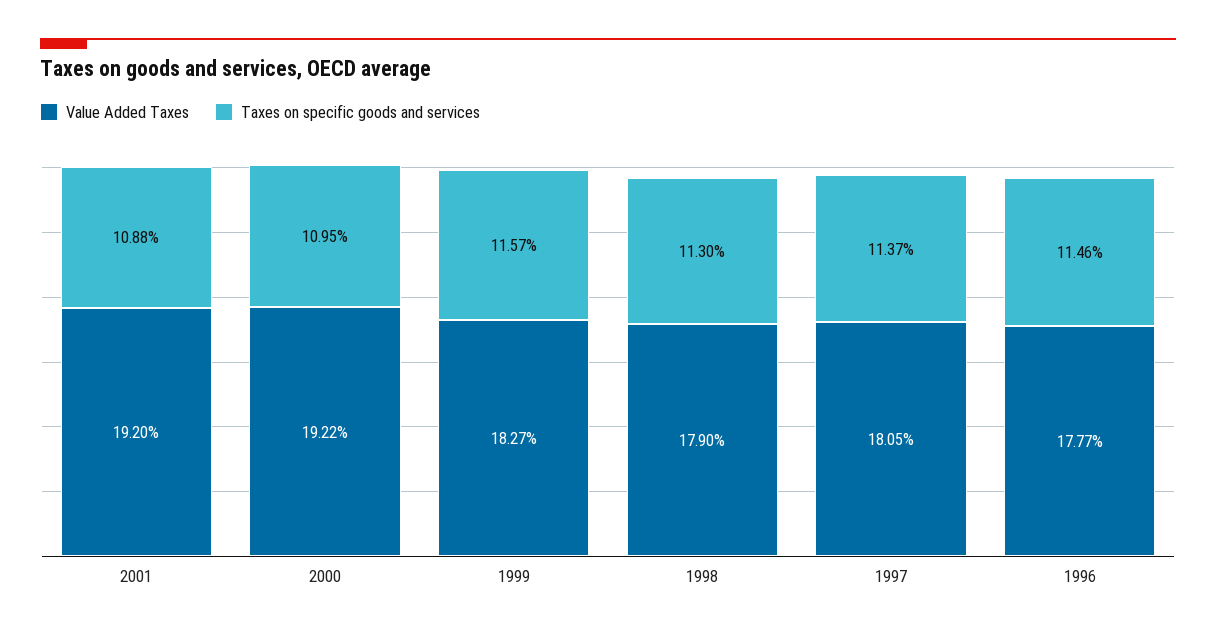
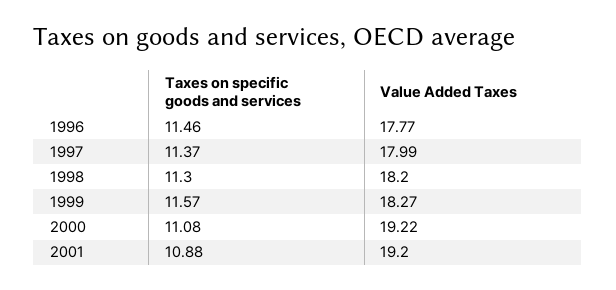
Taxes on specific goods and services, 2000: 10.95 -> 11.08
Value Added Taxes, 1998: 17.9 -> 18.2
Value Added Taxes, 1997: 18.05 -> 17.99

